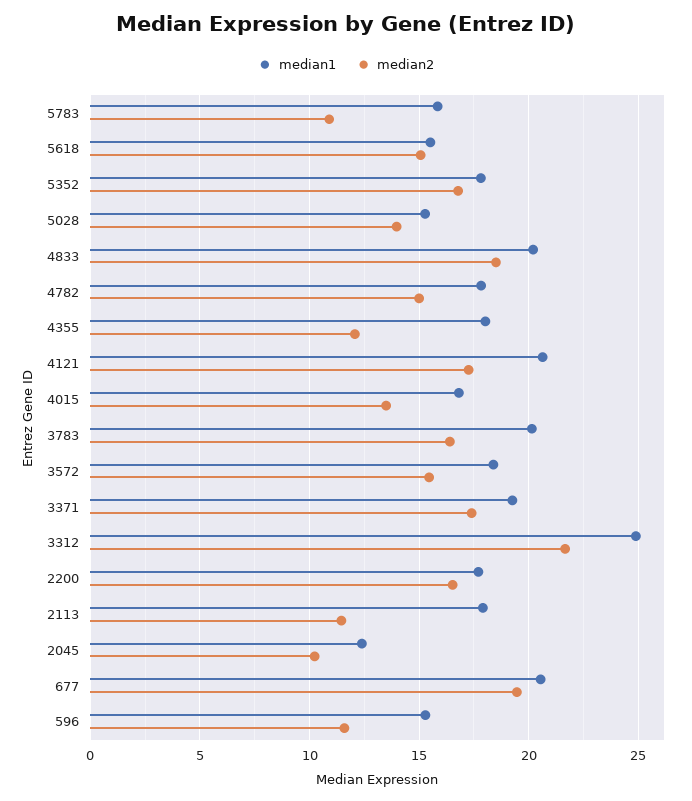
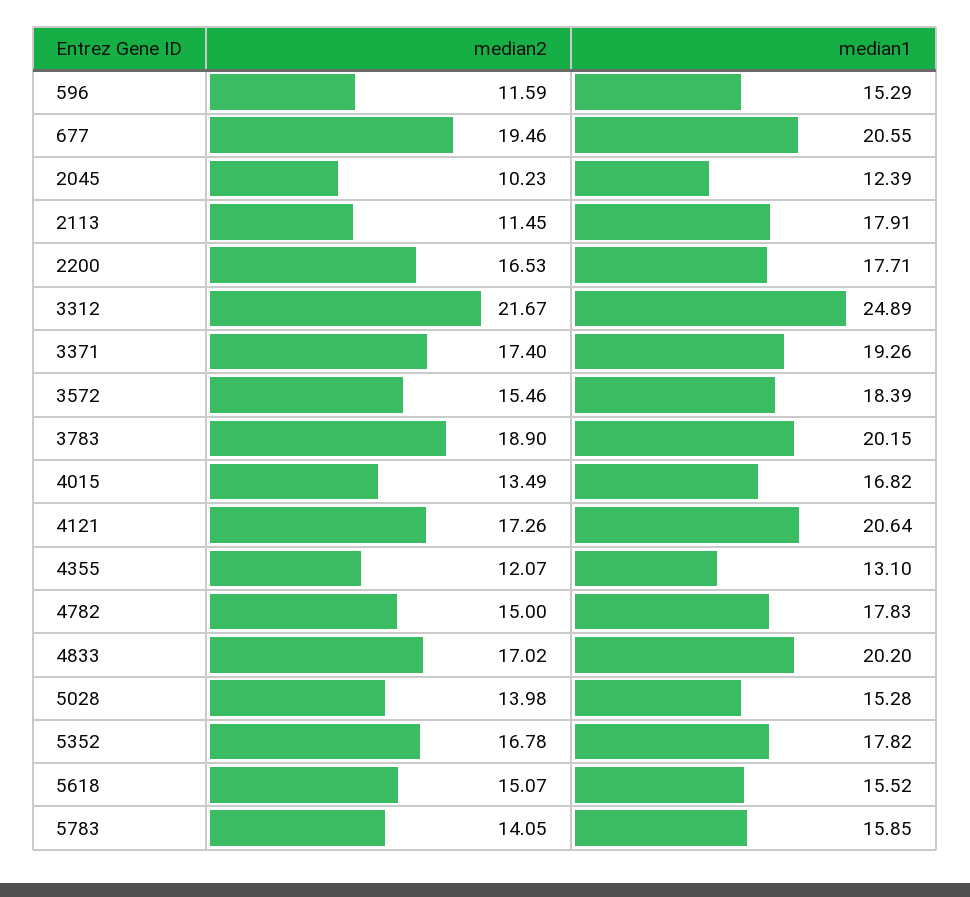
median2, 5783: 11 -> 14.05
median2, 4833: 18.5 -> 17.02
median1, 4355: 18 -> 13.1
median2, 3783: 16.5 -> 18.9

